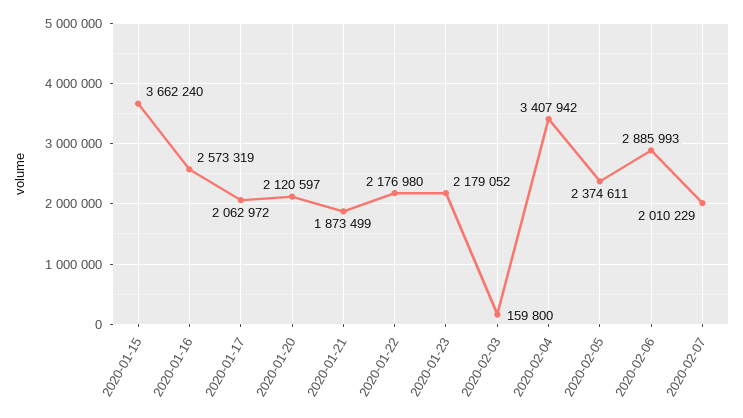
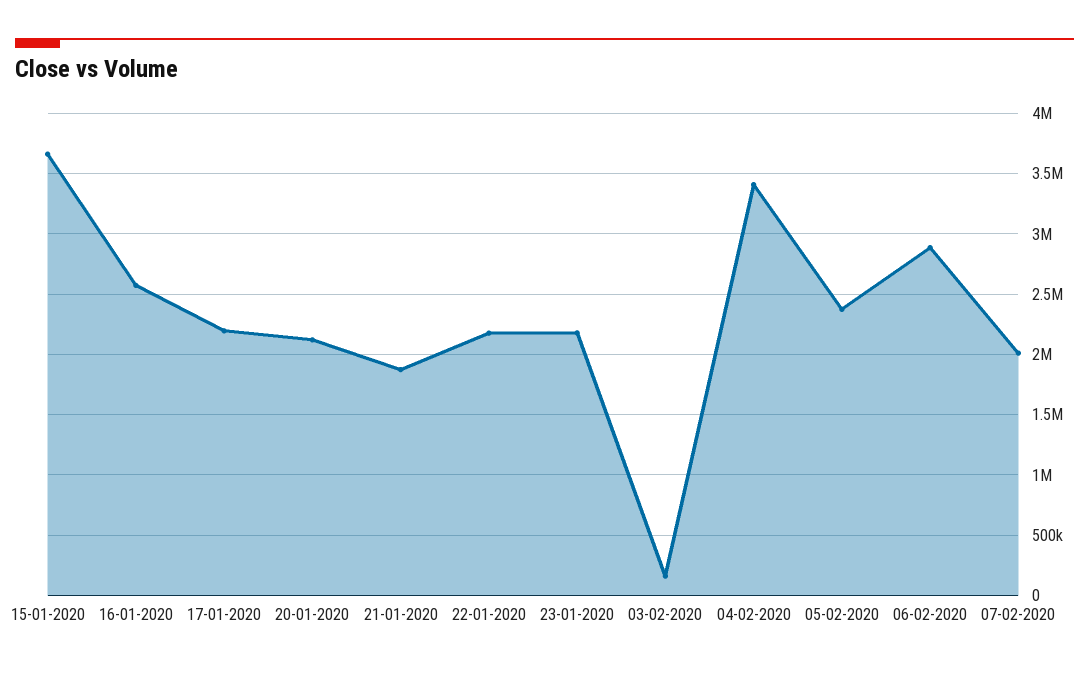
2020-01-17: 2062972 -> 2200000

